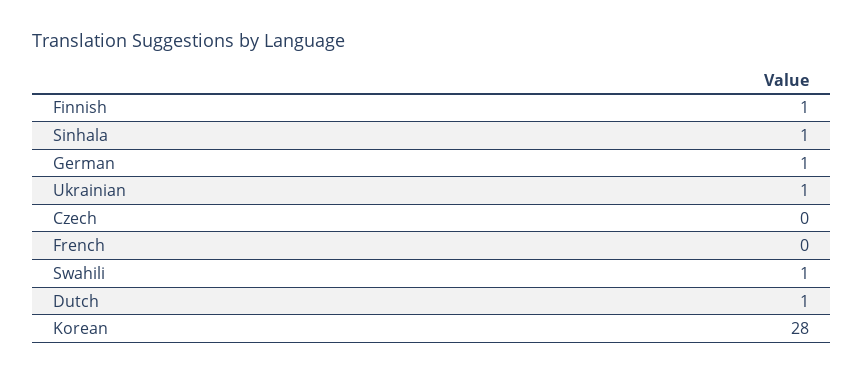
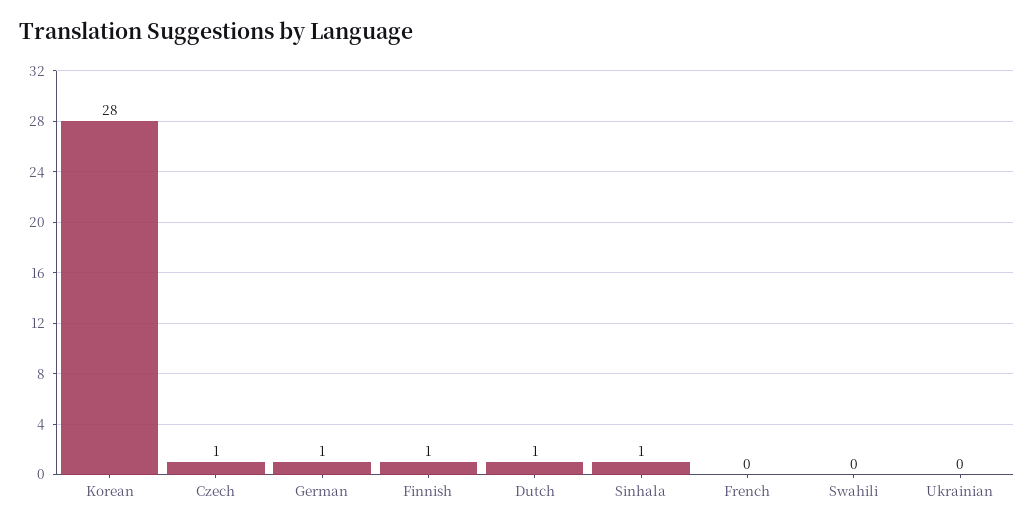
Ukrainian: 1 -> 0
Czech: 0 -> 1
Swahili: 1 -> 0

